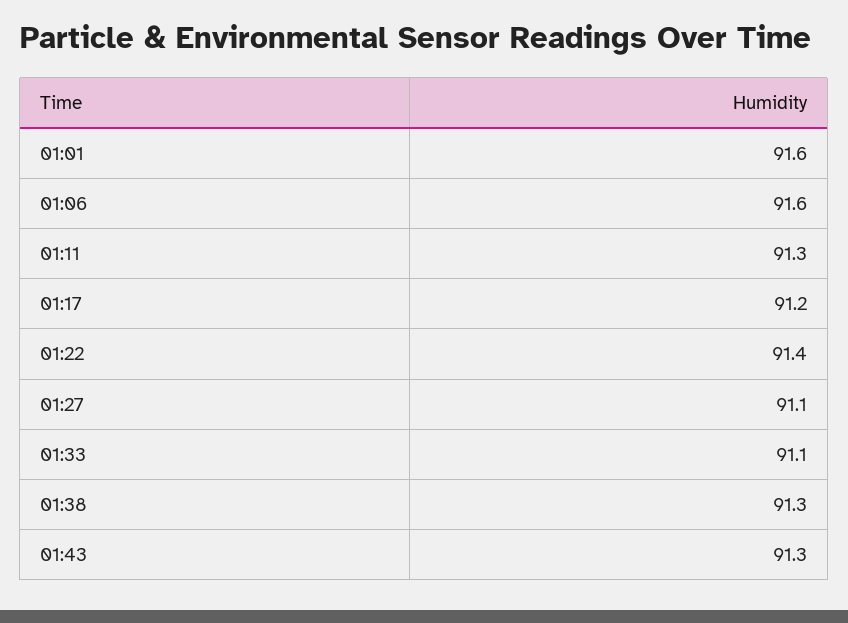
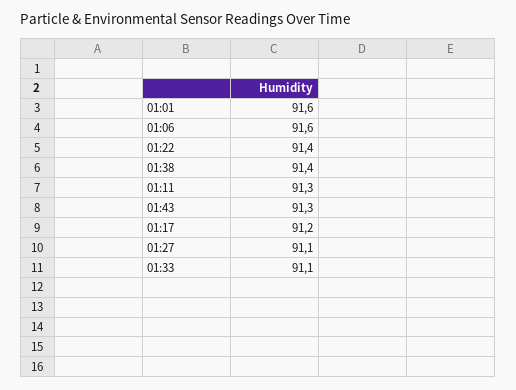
01:38: 91.3 -> 91.4

